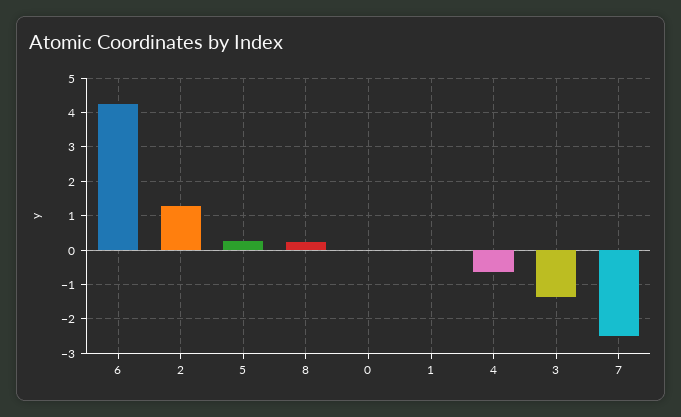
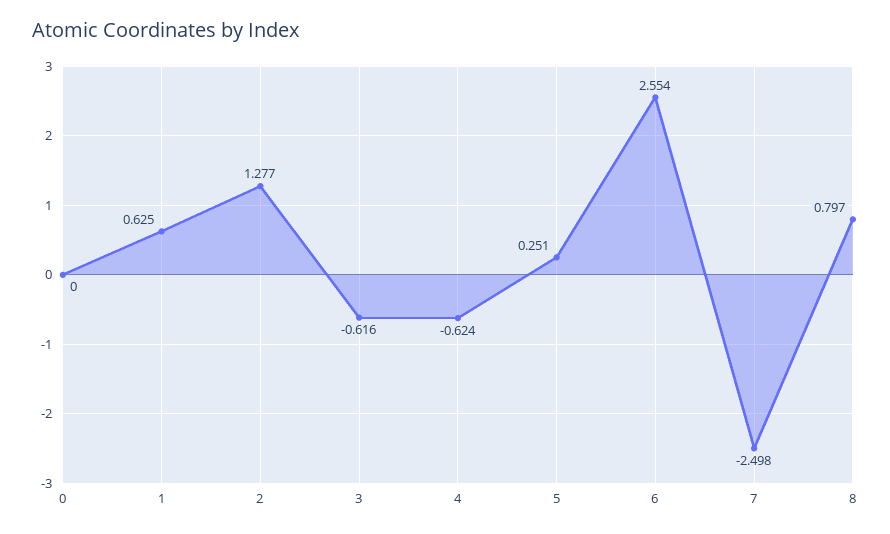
6: 4.2 -> 2.554
8: 0.2 -> 0.797
1: 0 -> 0.625
3: -1.4 -> -0.616

